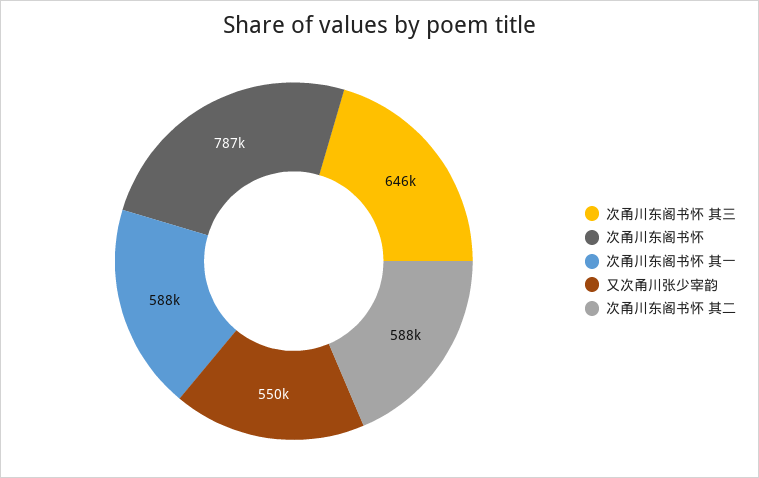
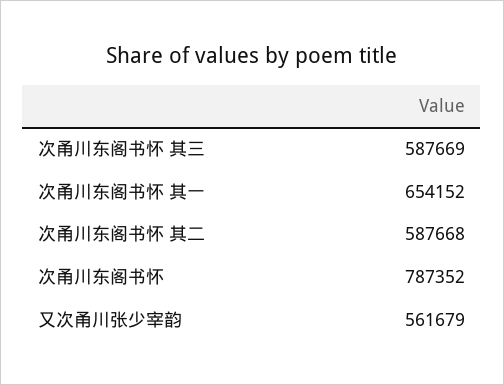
次甬川东阁书怀 其三: 646000 -> 587669
次甬川东阁书怀 其一: 588000 -> 654152
又次甬川张少宰韵: 550000 -> 561679

